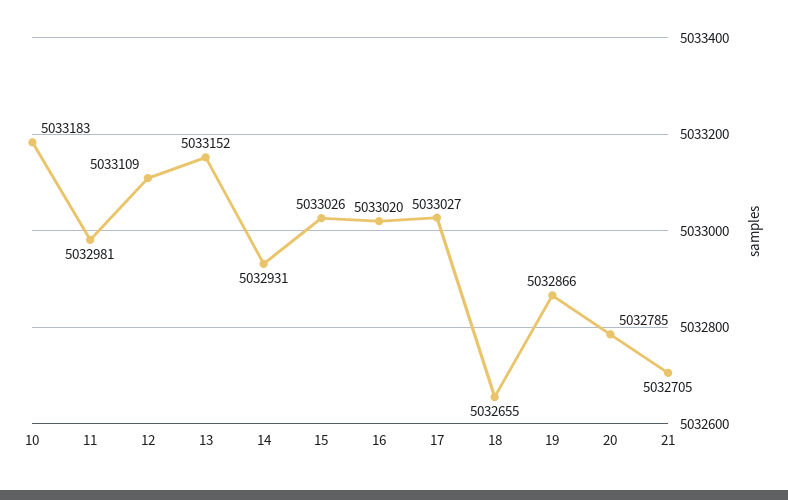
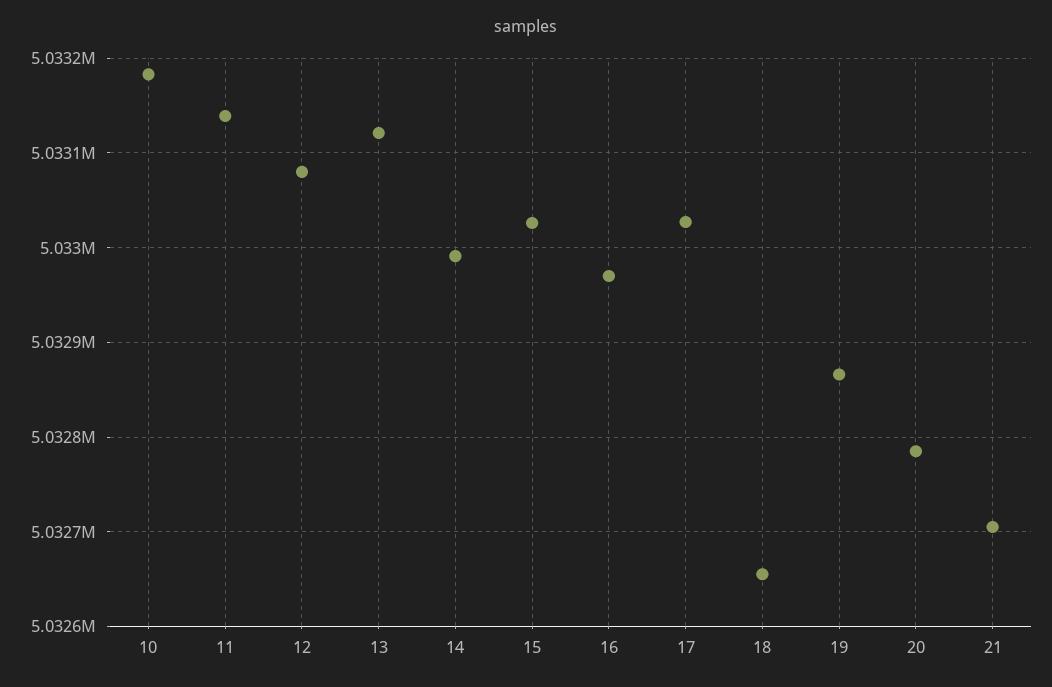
11: 5032981 -> 5033140
12: 5033109 -> 5033080
13: 5033152 -> 5033120
14: 5032931 -> 5032990
16: 5033020 -> 5032970

